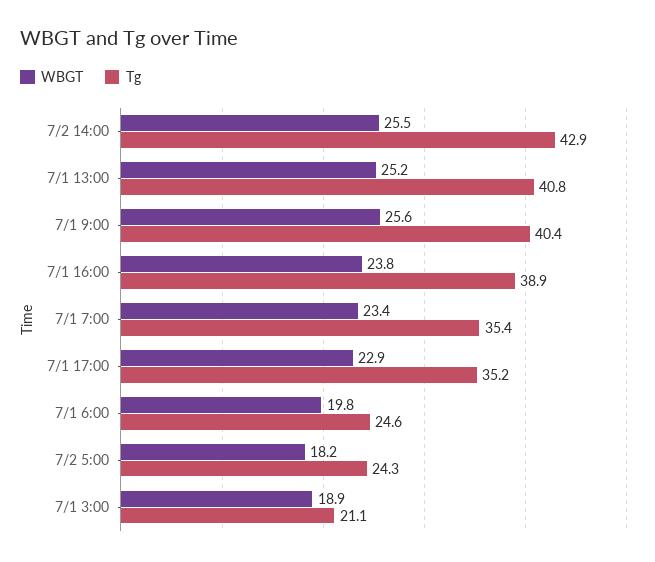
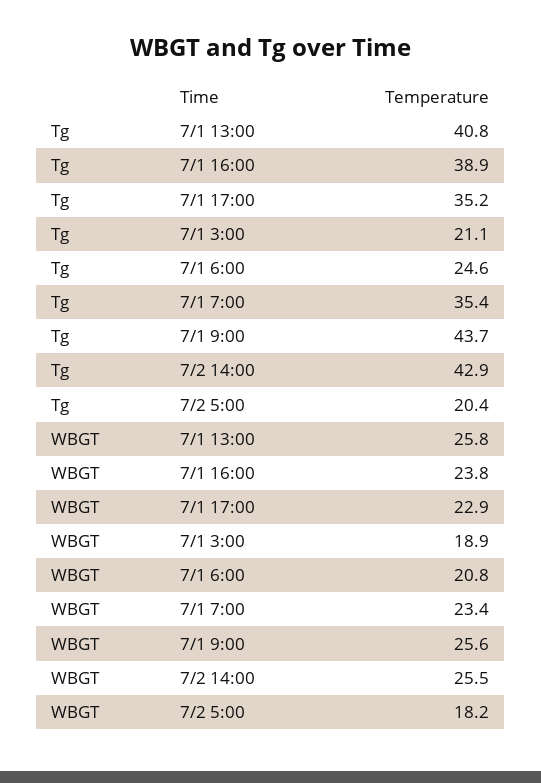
WBGT, 7/1 13:00: 25.2 -> 25.8
Tg, 7/1 9:00: 40.4 -> 43.7
WBGT, 7/1 6:00: 19.8 -> 20.8
Tg, 7/2 5:00: 24.3 -> 20.4

